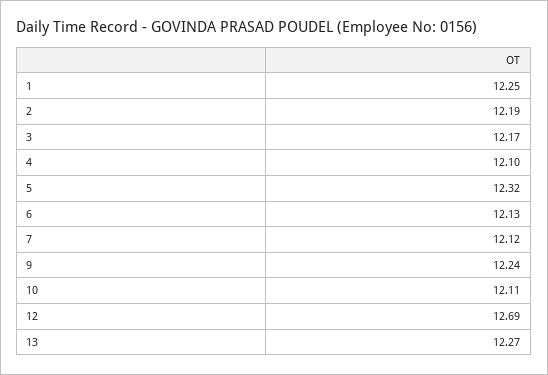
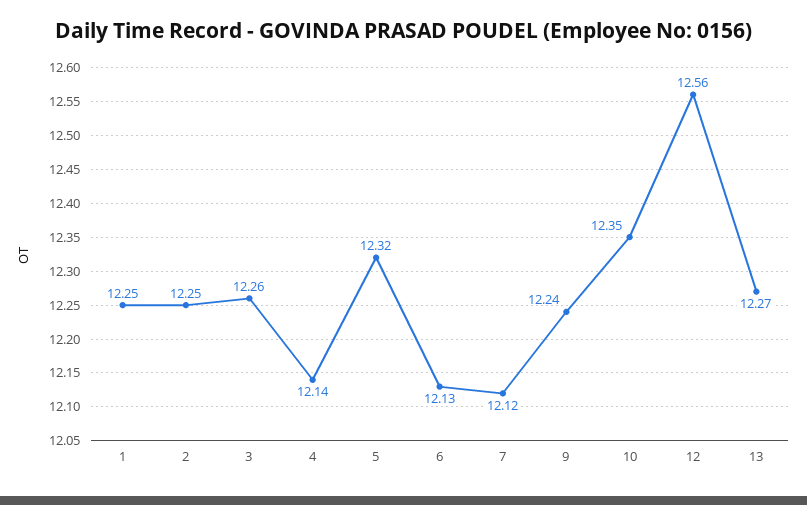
2: 12.19 -> 12.25
3: 12.17 -> 12.26
4: 12.1 -> 12.14
10: 12.11 -> 12.35
12: 12.69 -> 12.56

